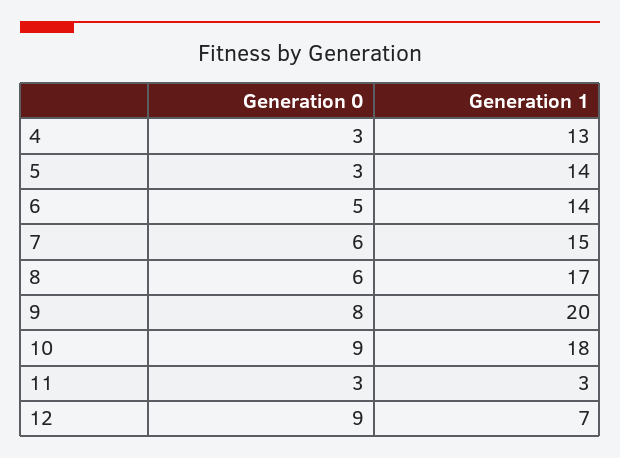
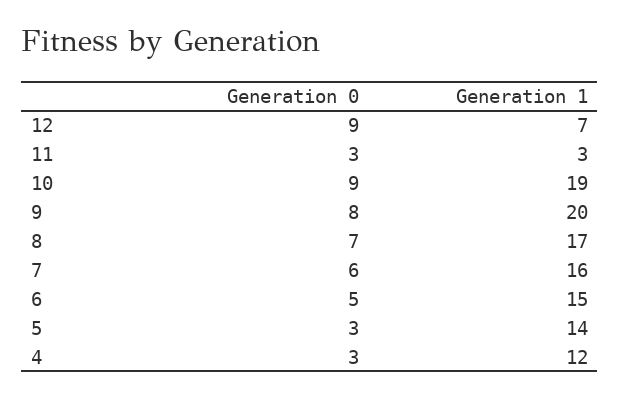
Generation 1, 4: 13 -> 12
Generation 1, 6: 14 -> 15
Generation 1, 7: 15 -> 16
Generation 0, 8: 6 -> 7
Generation 1, 10: 18 -> 19

